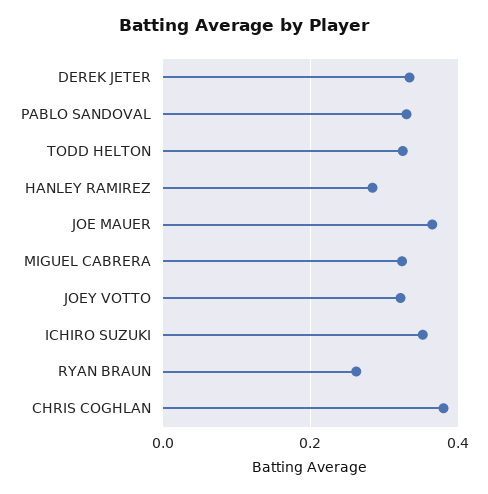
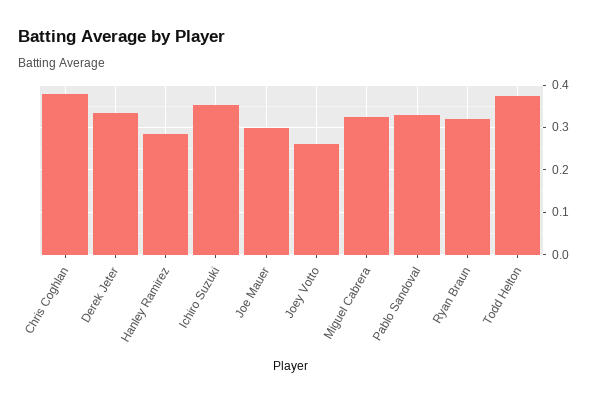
TODD HELTON: 0.32 -> 0.38
JOE MAUER: 0.36 -> 0.3
JOEY VOTTO: 0.32 -> 0.26
RYAN BRAUN: 0.26 -> 0.32

